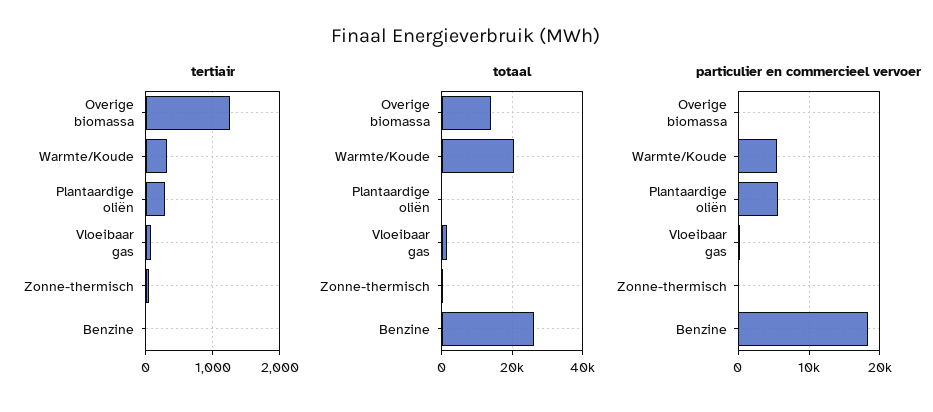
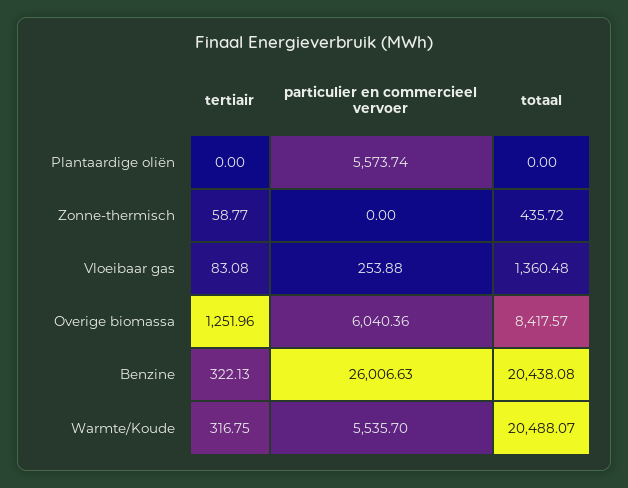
tertiair, Plantaardige oliën: 300 -> 0
tertiair, Benzine: 0 -> 322.13
totaal, Overige biomassa: 14000 -> 8417.57
totaal, Benzine: 26000 -> 20438.08
particulier en commercieel vervoer, Overige biomassa: 0 -> 6040.36
particulier en commercieel vervoer, Benzine: 18000 -> 26006.63

